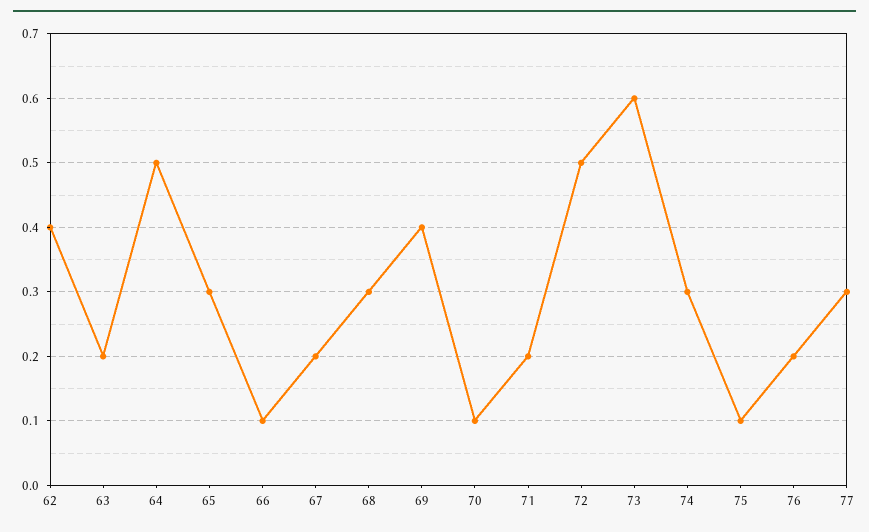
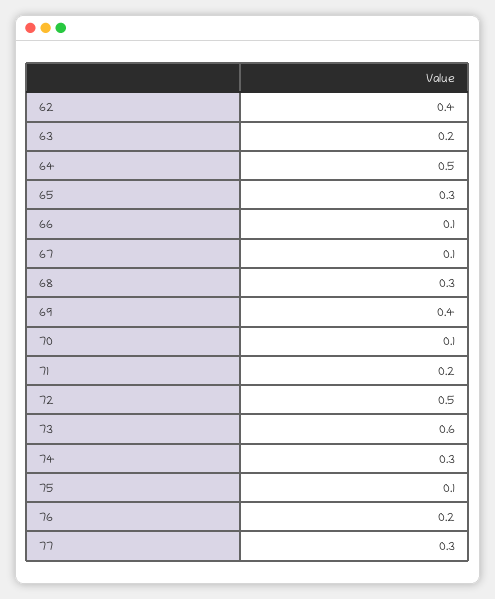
67: 0.2 -> 0.1

